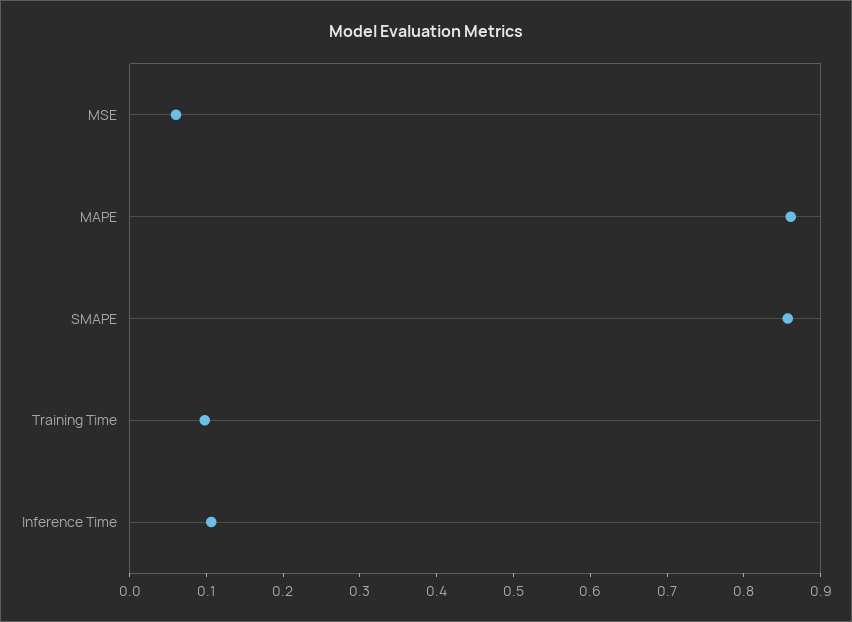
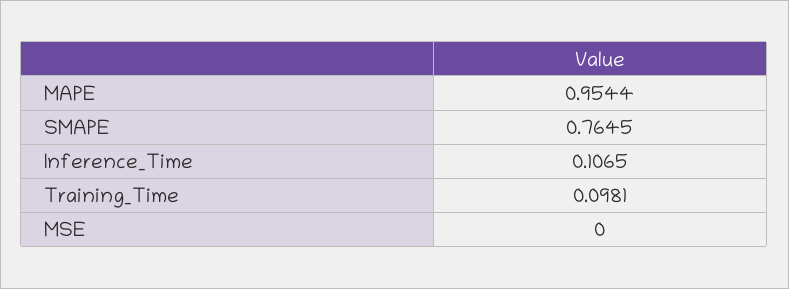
MSE: 0.06 -> 0
MAPE: 0.86 -> 0.9544
SMAPE: 0.86 -> 0.7645

